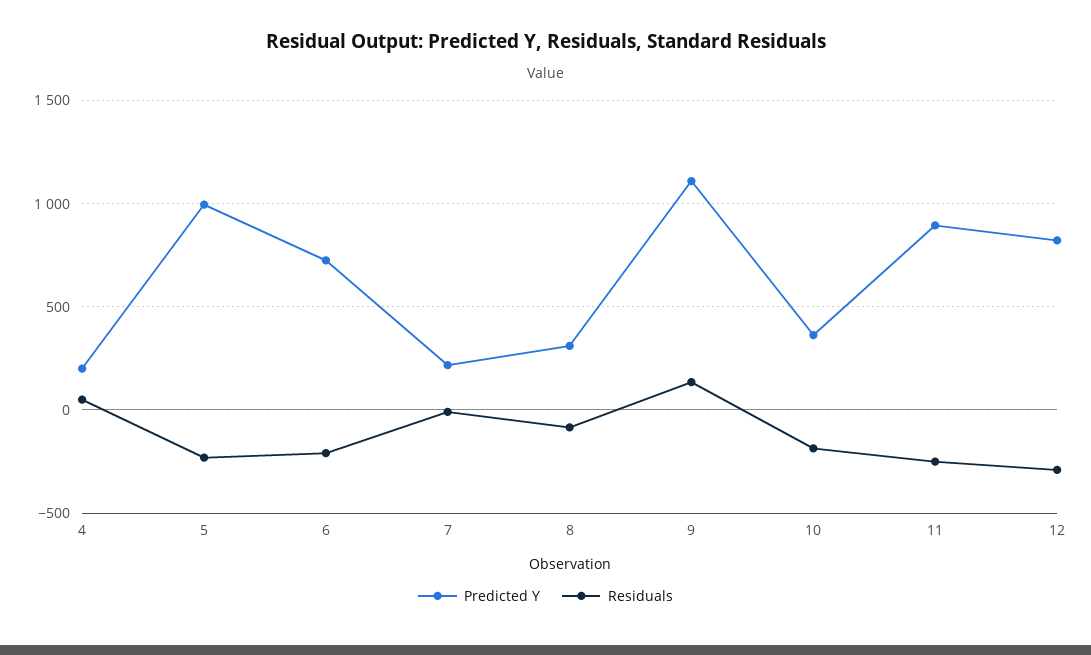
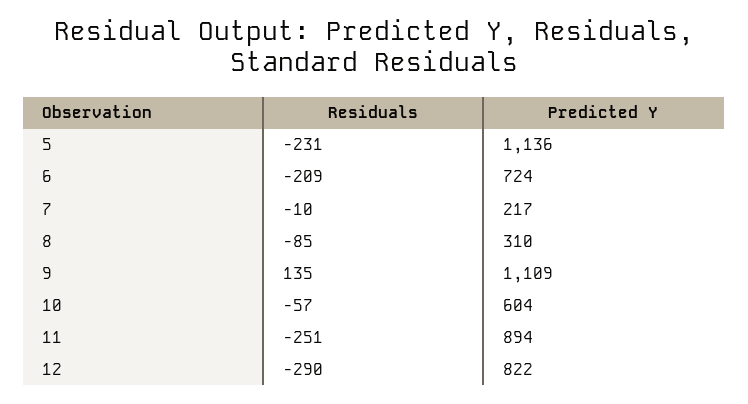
Predicted Y, 4: 200 -> none
Residuals, 4: 50 -> none
Predicted Y, 5: 1000 -> 1136
Predicted Y, 10: 350 -> 604
Residuals, 10: -200 -> -57

